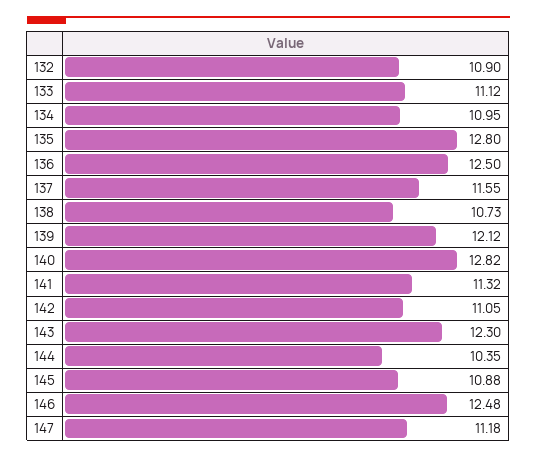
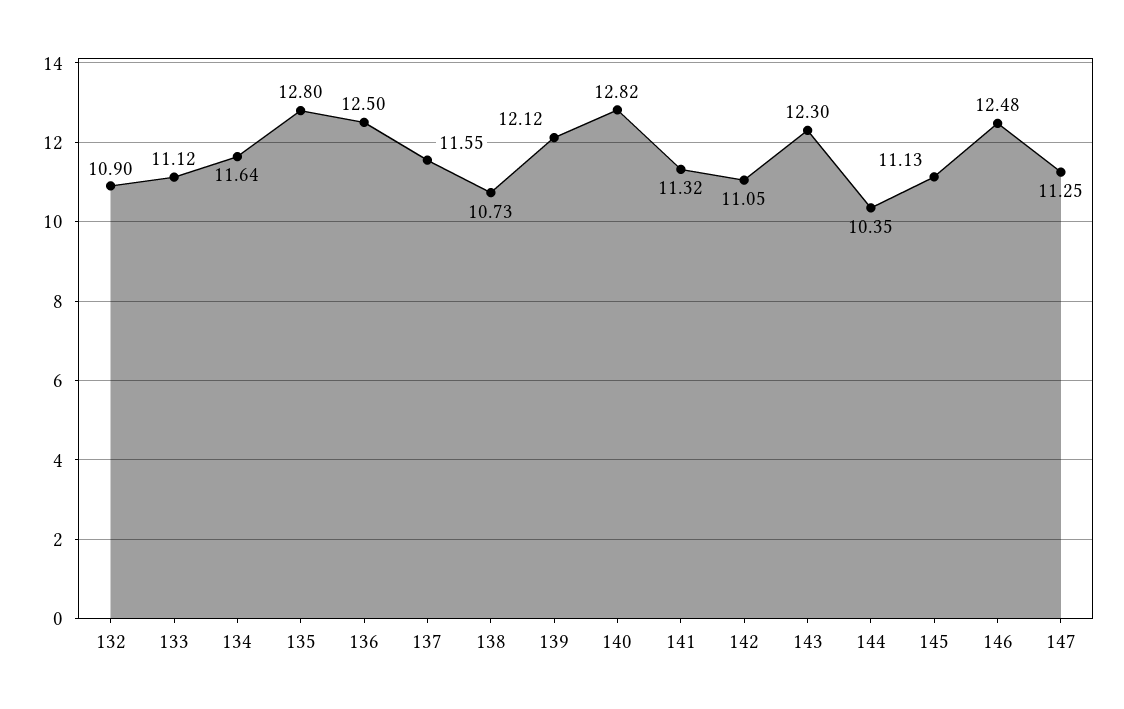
134: 10.95 -> 11.64
145: 10.88 -> 11.13
147: 11.18 -> 11.25

